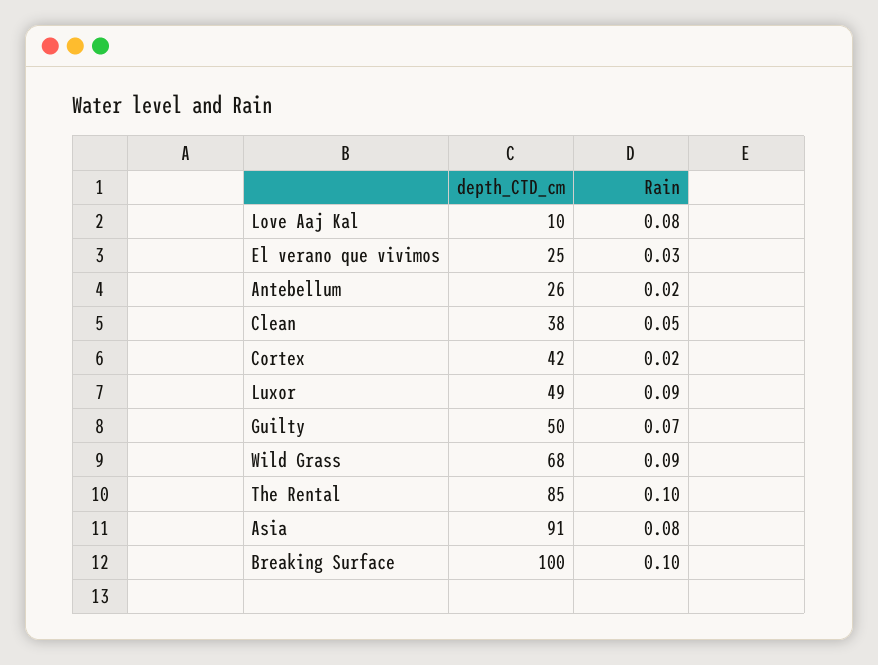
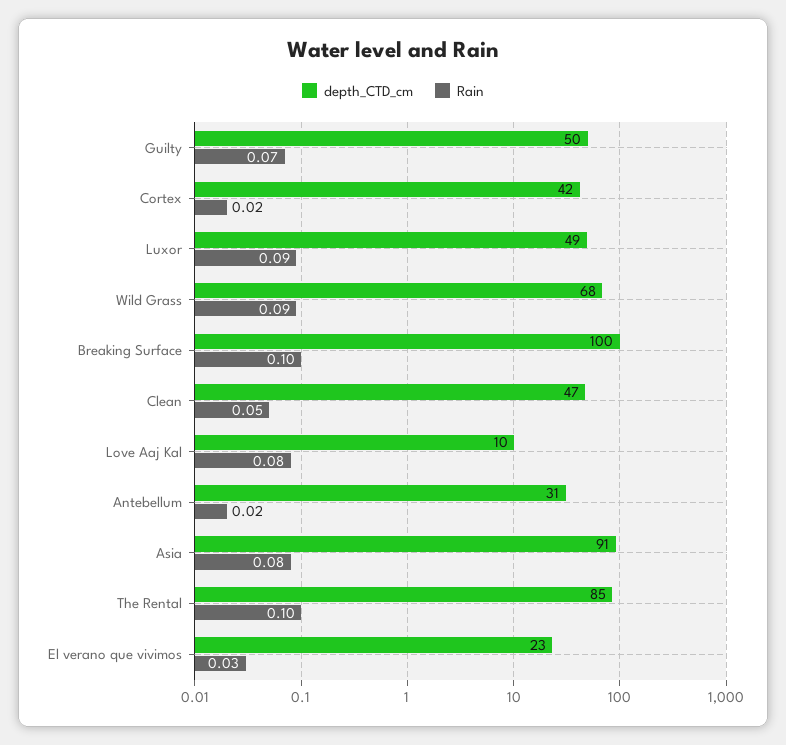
depth_CTD_cm, El verano que vivimos: 25 -> 23
depth_CTD_cm, Antebellum: 26 -> 31
depth_CTD_cm, Clean: 38 -> 47

